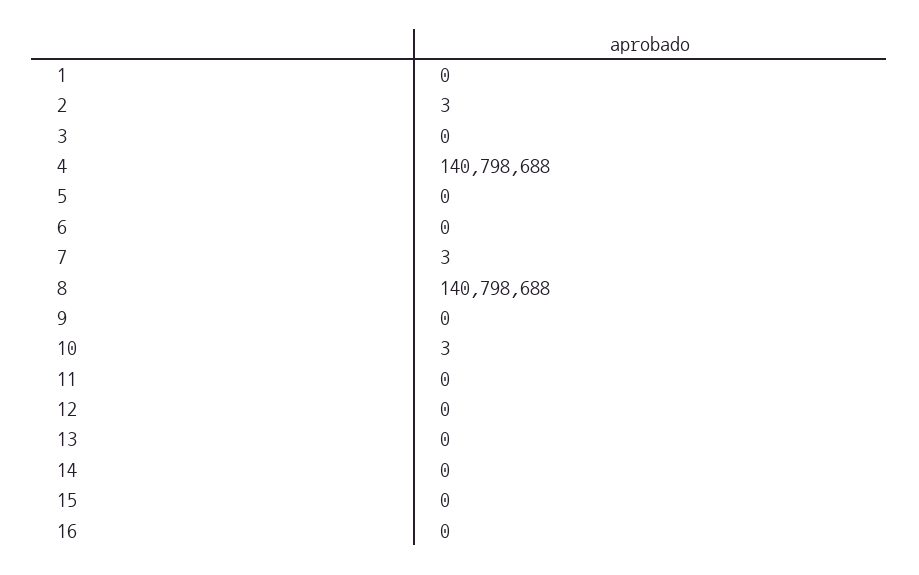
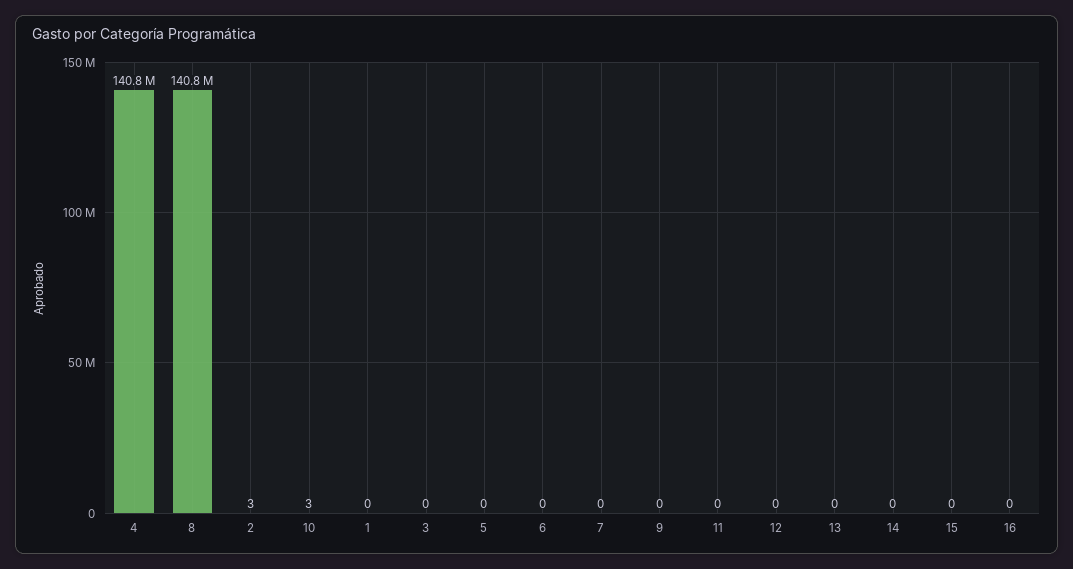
7: 3 -> 0

